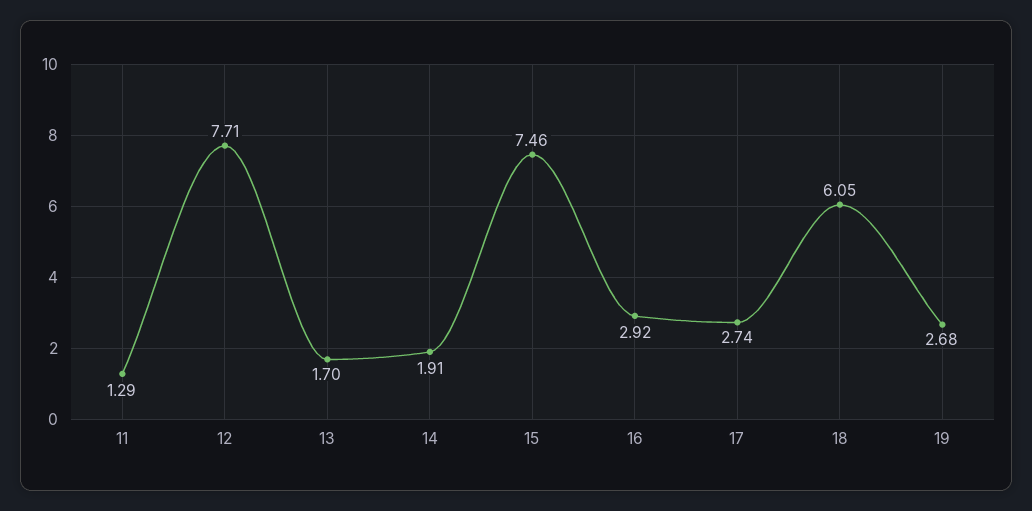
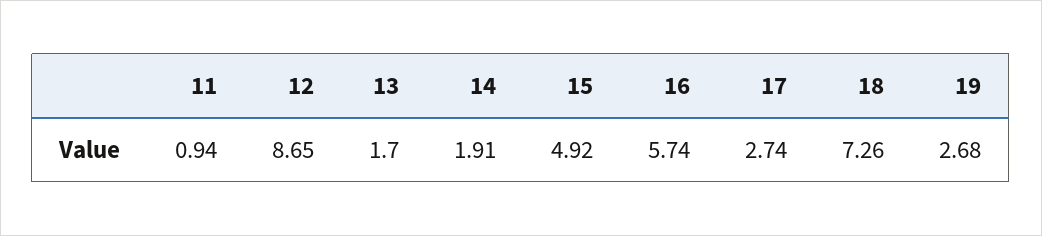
11: 1.29 -> 0.94
12: 7.71 -> 8.65
15: 7.46 -> 4.92
16: 2.92 -> 5.74
18: 6.05 -> 7.26

